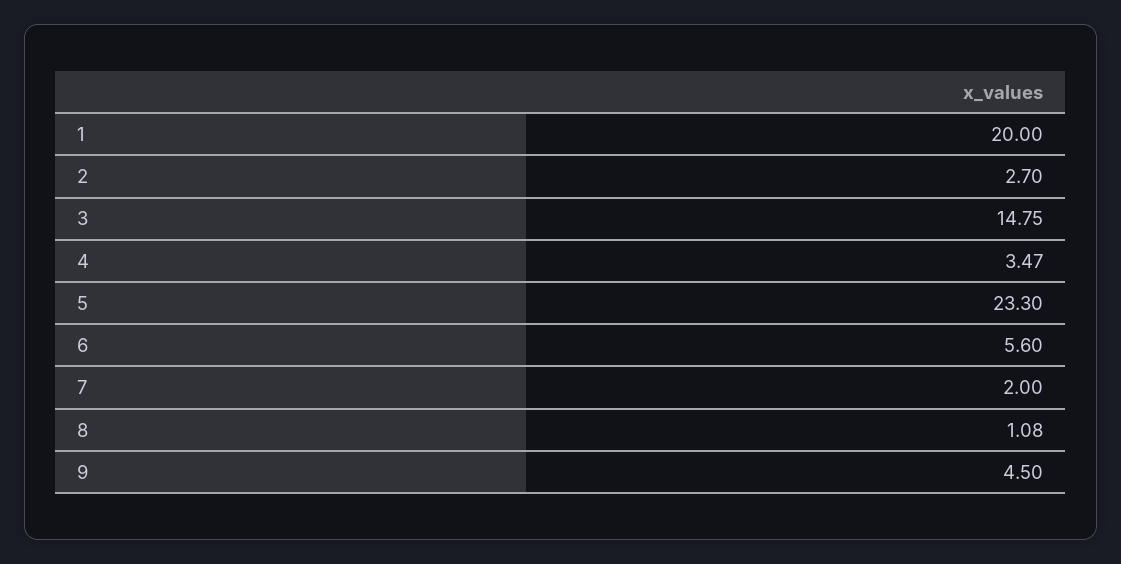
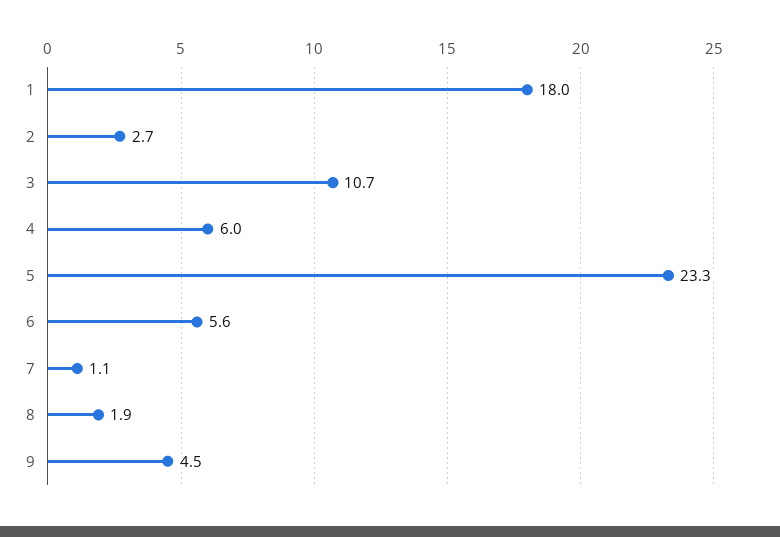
1: 20 -> 18
3: 14.75 -> 10.7
4: 3.47 -> 6
7: 2 -> 1.1
8: 1.08 -> 1.9

